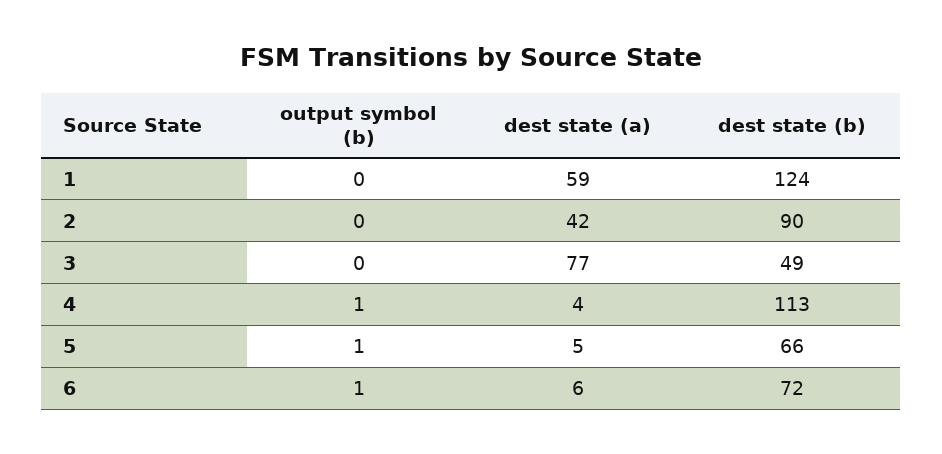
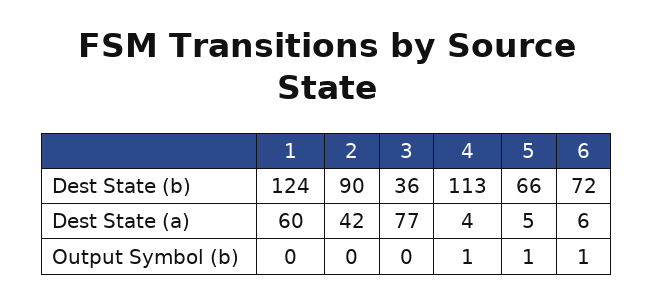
dest state (a), 1: 59 -> 60
dest state (b), 3: 49 -> 36

